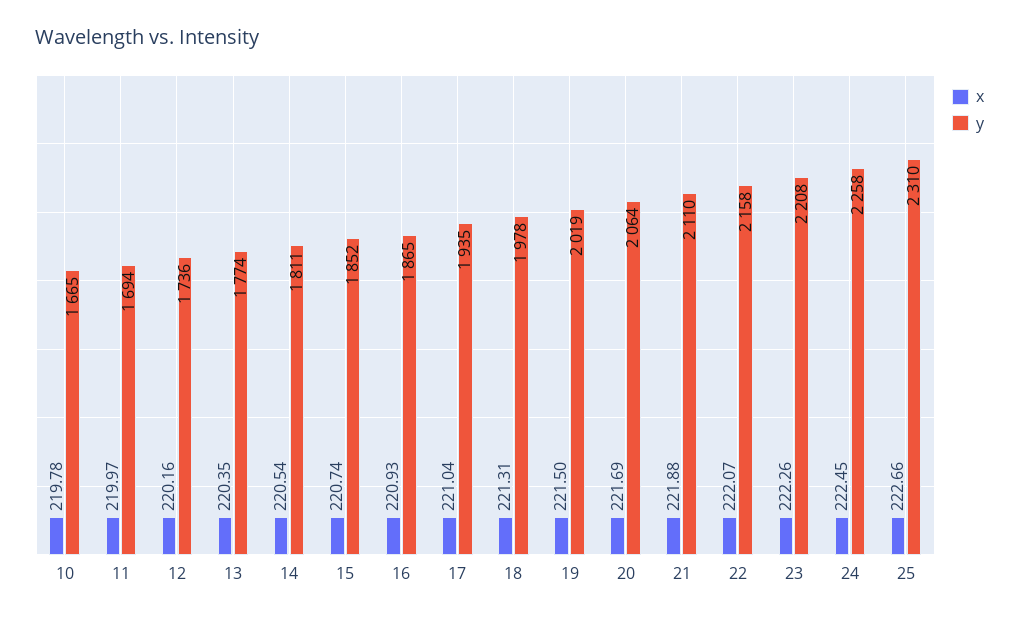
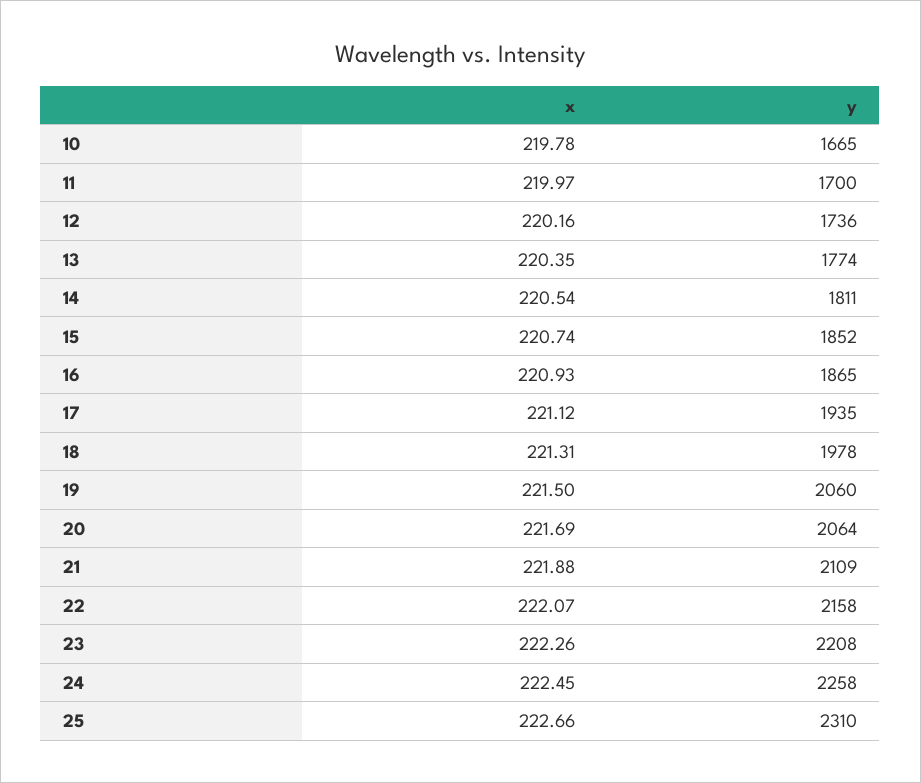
y, 11: 1694 -> 1700
x, 17: 221.04 -> 221.12
y, 19: 2019 -> 2060
y, 21: 2110 -> 2109

